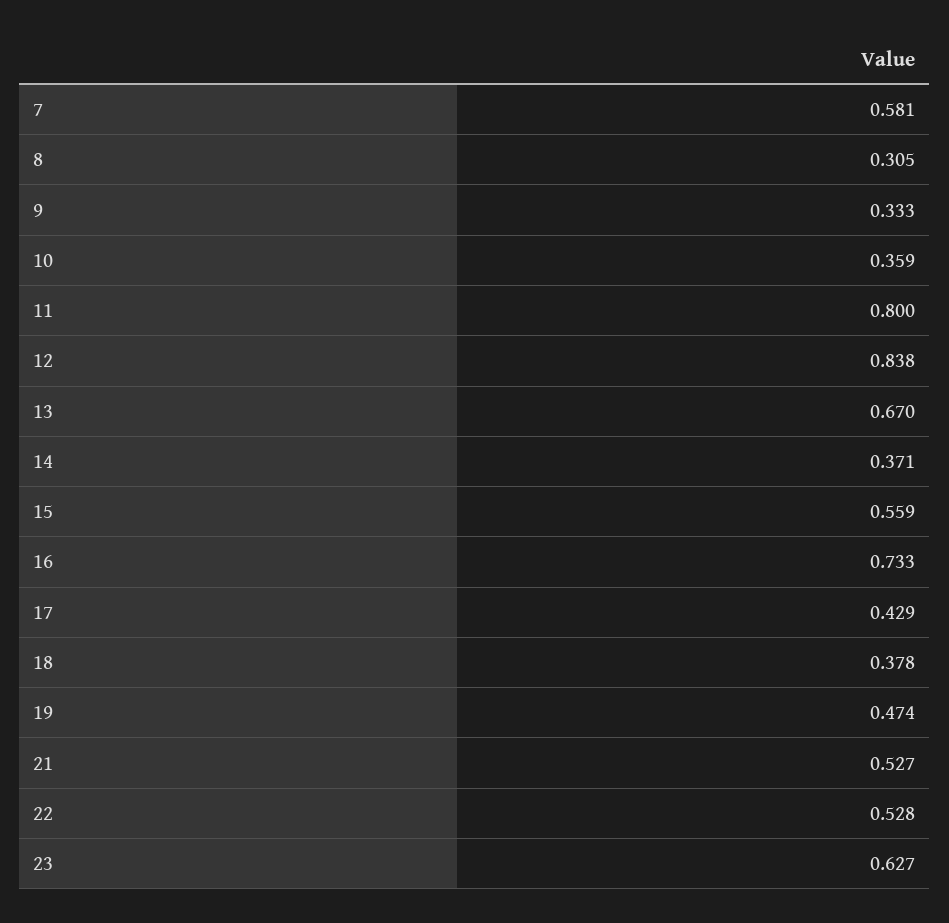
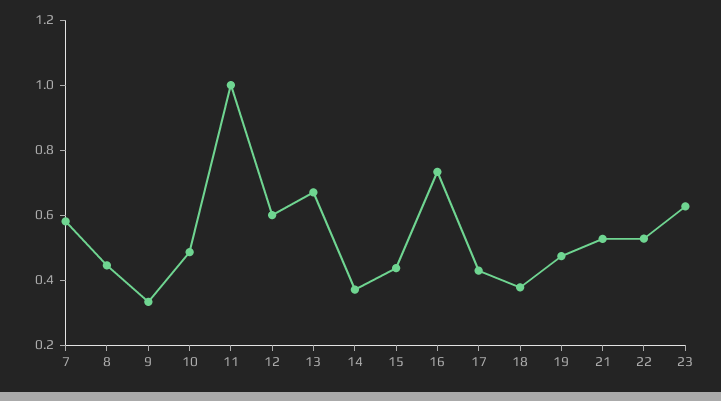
8: 0.305 -> 0.45
10: 0.359 -> 0.5
11: 0.8 -> 1
12: 0.838 -> 0.6
15: 0.559 -> 0.45

